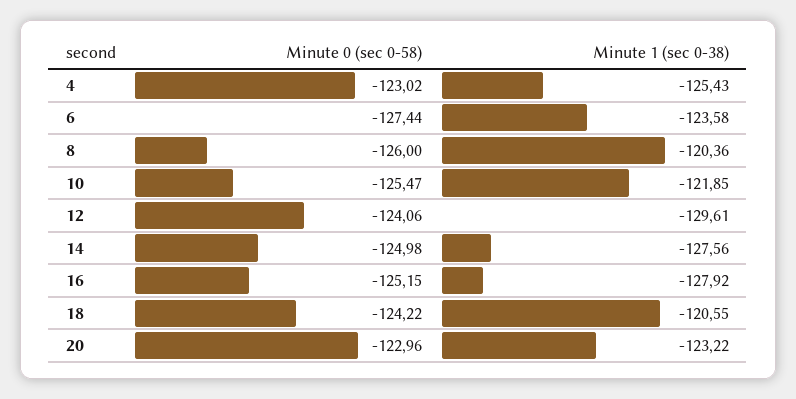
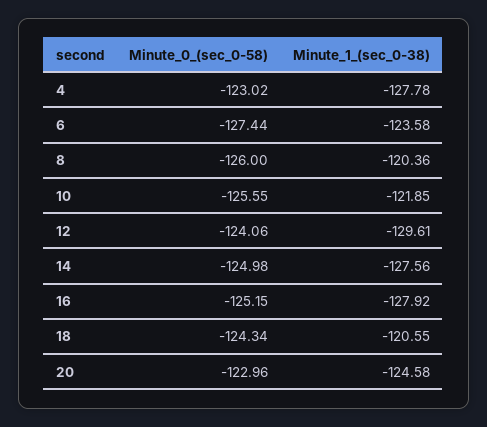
Minute 1 (sec 0-38), 4: -125.43 -> -127.78
Minute 0 (sec 0-58), 10: -125.47 -> -125.55
Minute 0 (sec 0-58), 18: -124.22 -> -124.34
Minute 1 (sec 0-38), 20: -123.22 -> -124.58

